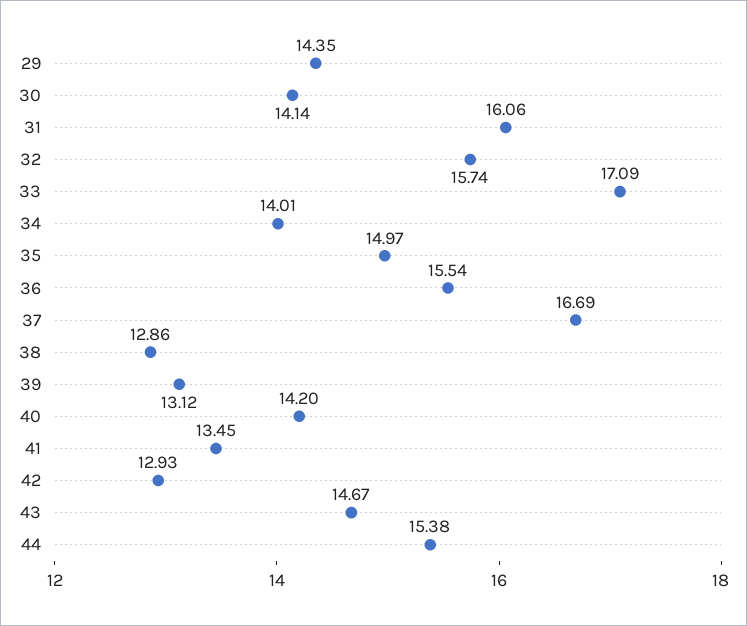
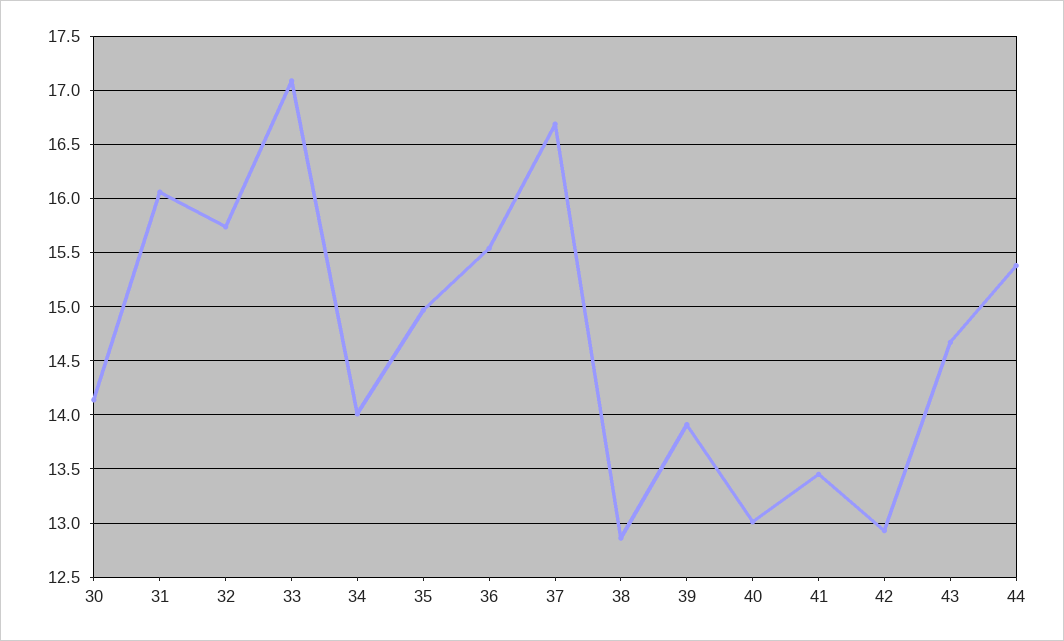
29: 14.35 -> none
39: 13.12 -> 13.9
40: 14.2 -> 13

